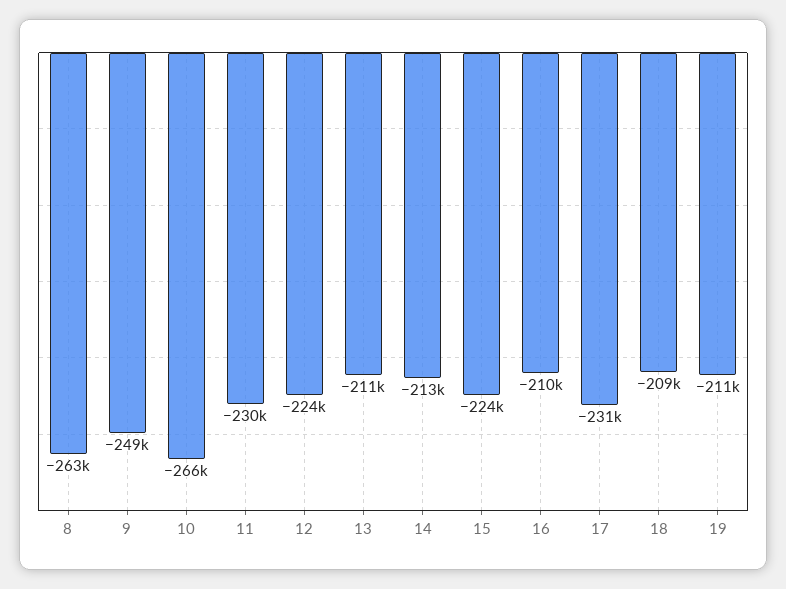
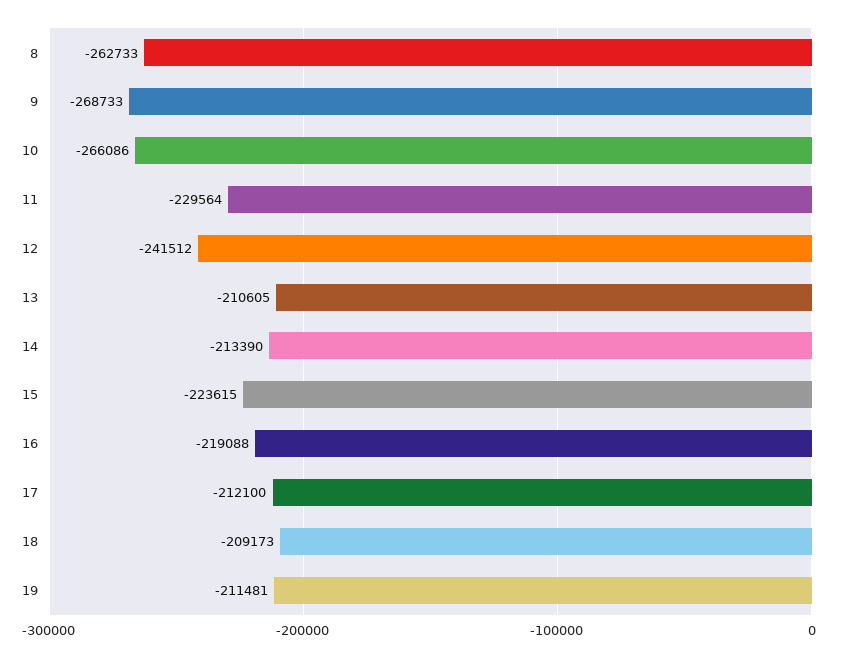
9: -249000 -> -268733
12: -224000 -> -241512
16: -210000 -> -219088
17: -231000 -> -212100

